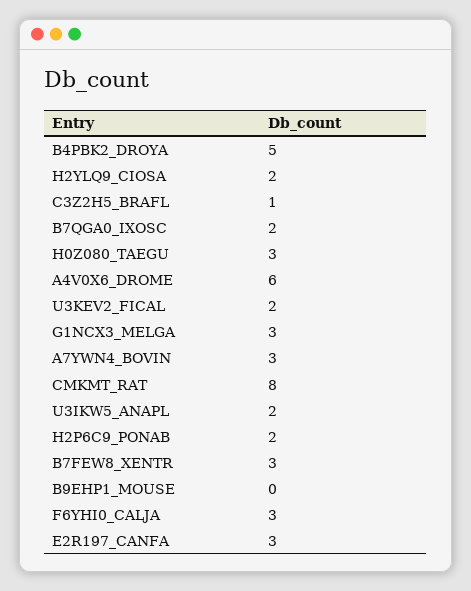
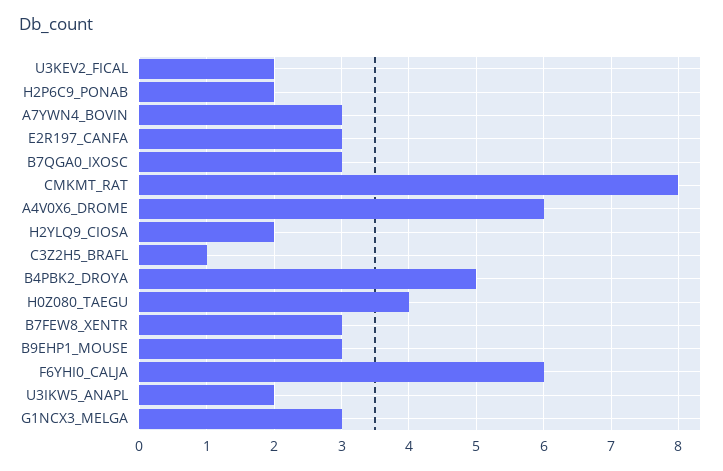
B7QGA0_IXOSC: 2 -> 3
H0Z080_TAEGU: 3 -> 4
B9EHP1_MOUSE: 0 -> 3
F6YHI0_CALJA: 3 -> 6

